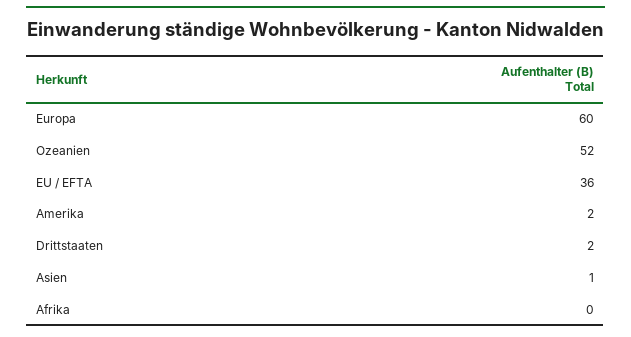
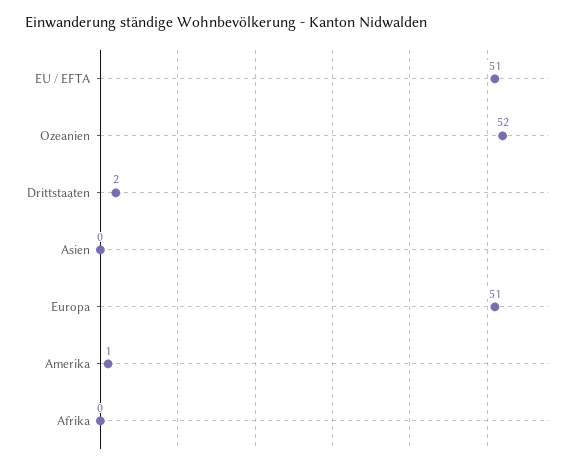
Europa: 60 -> 51
EU / EFTA: 36 -> 51
Amerika: 2 -> 1
Asien: 1 -> 0

